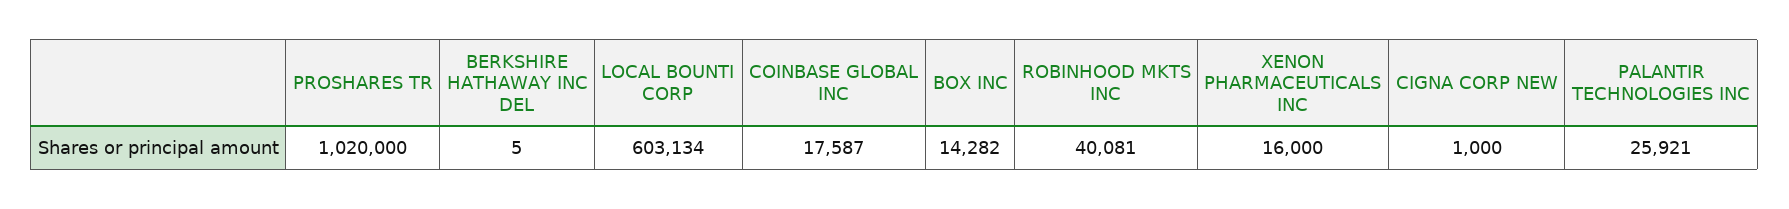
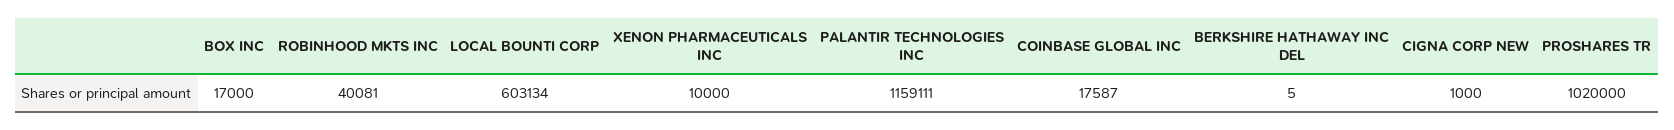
BOX INC: 14282 -> 17000
XENON PHARMACEUTICALS INC: 16000 -> 10000
PALANTIR TECHNOLOGIES INC: 25921 -> 1159111

